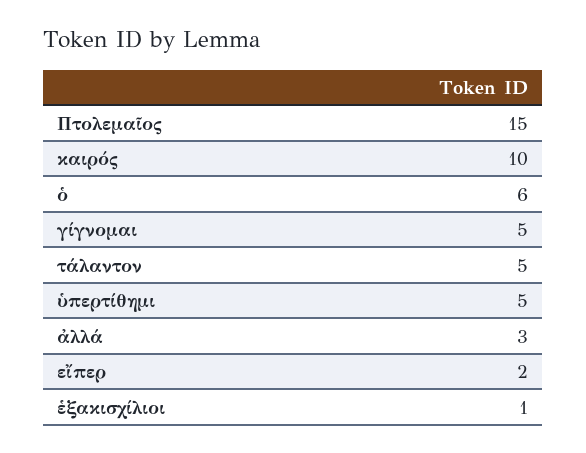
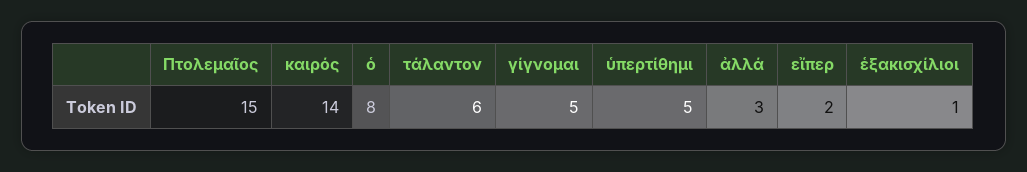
καιρός: 10 -> 14
ὁ: 6 -> 8
τάλαντον: 5 -> 6

